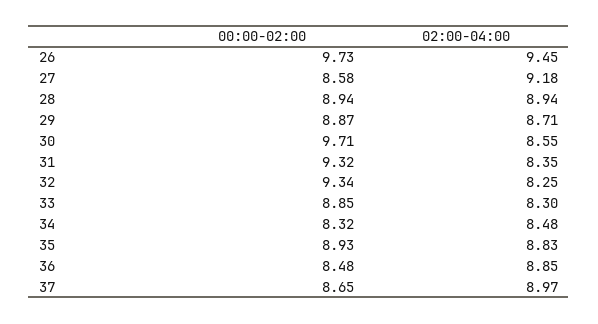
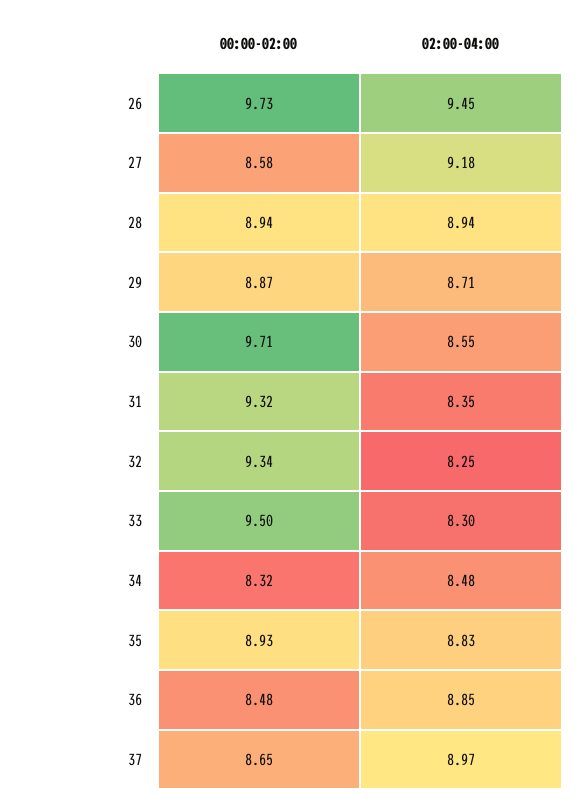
00:00-02:00, 33: 8.85 -> 9.5

